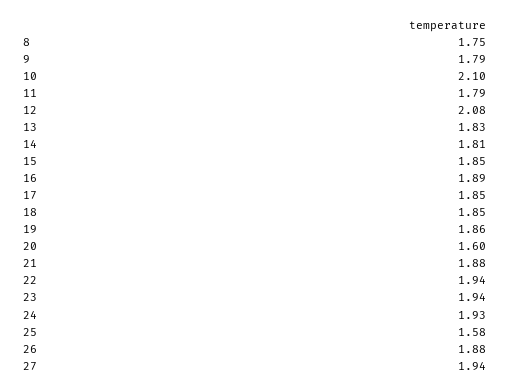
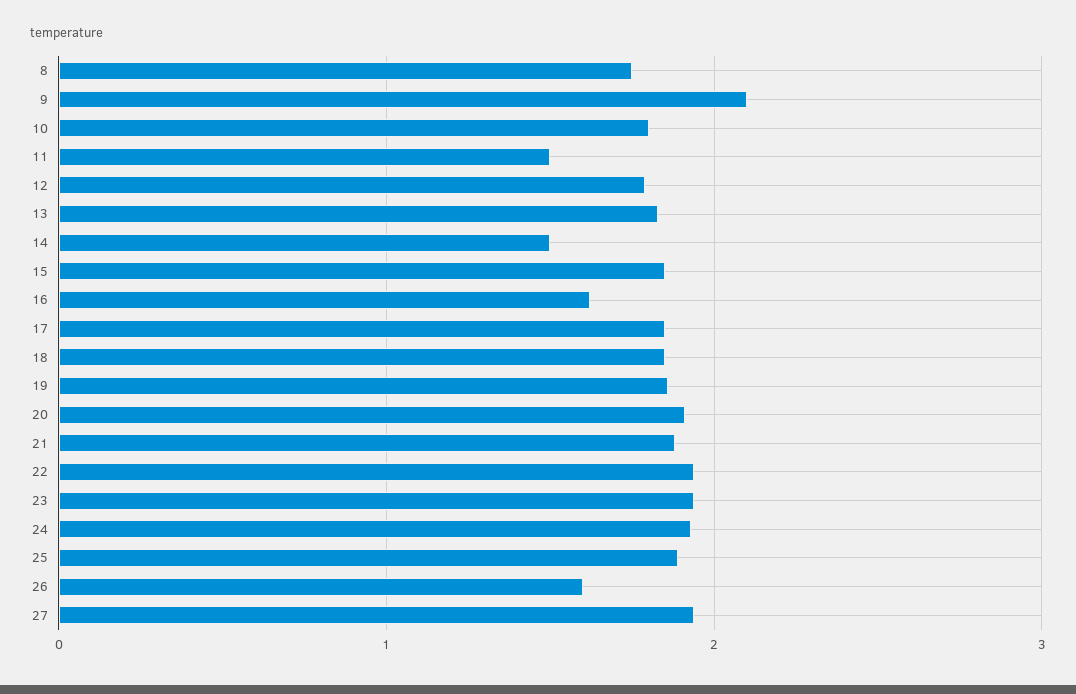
9: 1.79 -> 2.1
10: 2.1 -> 1.8
11: 1.79 -> 1.5
12: 2.08 -> 1.8
14: 1.81 -> 1.5
16: 1.89 -> 1.6
20: 1.6 -> 1.9
25: 1.58 -> 1.9
26: 1.88 -> 1.6

